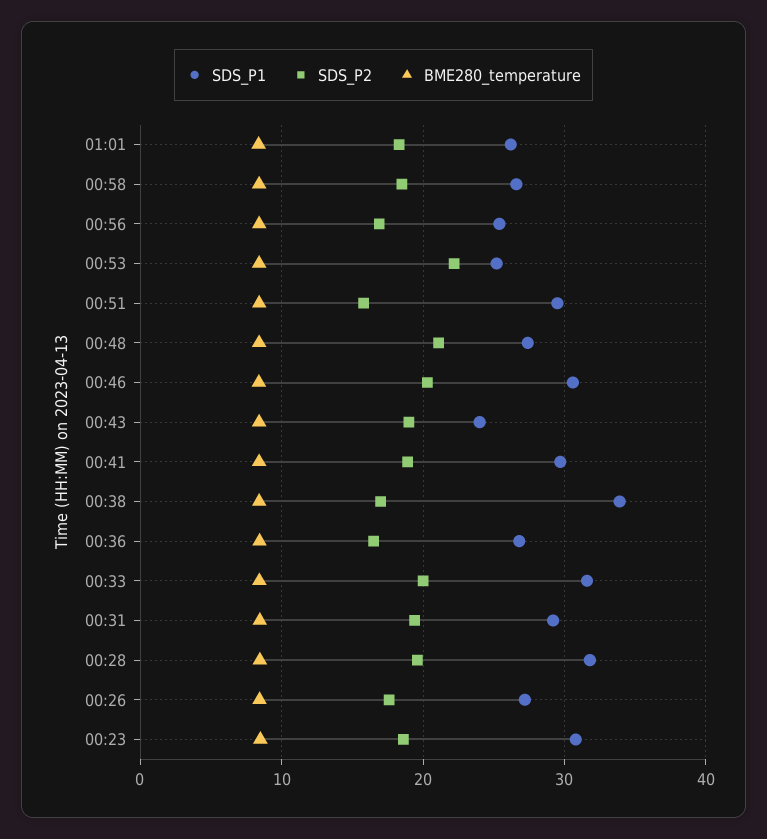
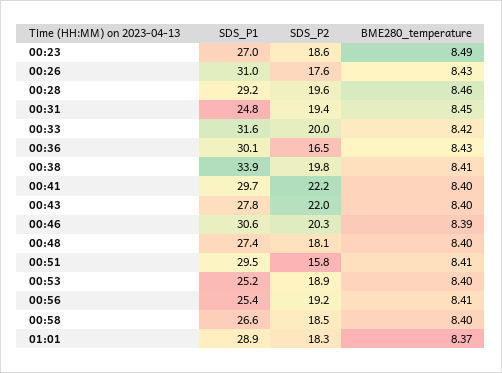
SDS_P1, 01:01: 26 -> 28.9
SDS_P2, 00:56: 17 -> 19.2
SDS_P2, 00:53: 22 -> 18.9
SDS_P2, 00:48: 21 -> 18.1
SDS_P1, 00:43: 24 -> 27.8
SDS_P2, 00:43: 19 -> 22
SDS_P2, 00:41: 19 -> 22.2
SDS_P2, 00:38: 17 -> 19.8
SDS_P1, 00:36: 27 -> 30.1
SDS_P1, 00:31: 29 -> 24.8
SDS_P1, 00:28: 32 -> 29.2
SDS_P1, 00:26: 27 -> 31
SDS_P1, 00:23: 31 -> 27

